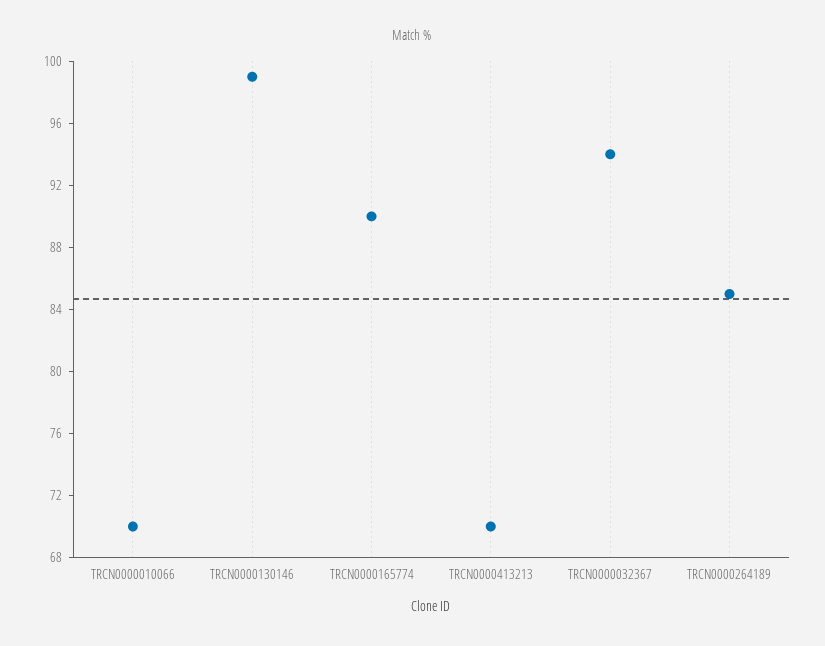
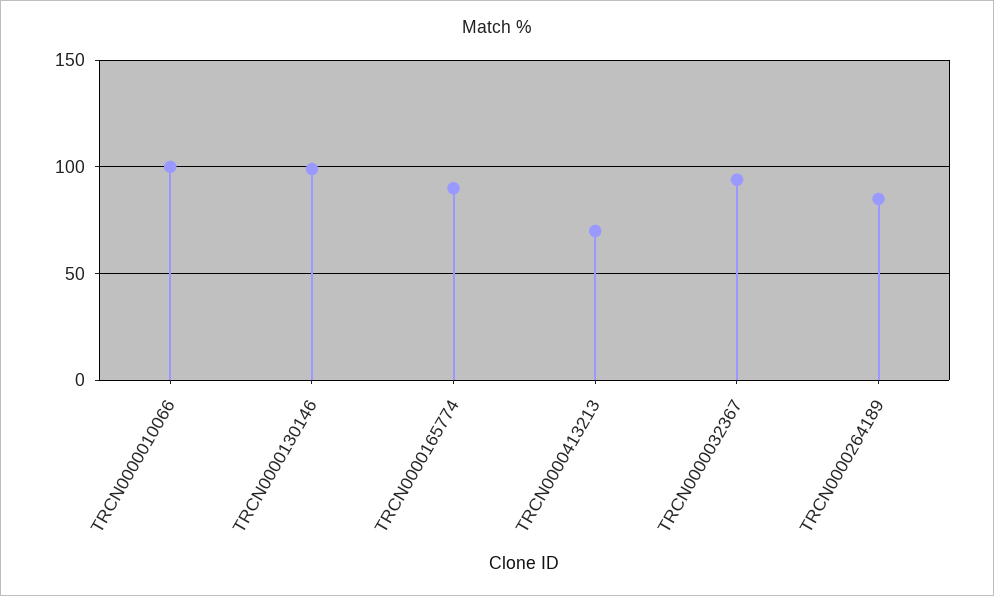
TRCN0000010066: 70 -> 100

